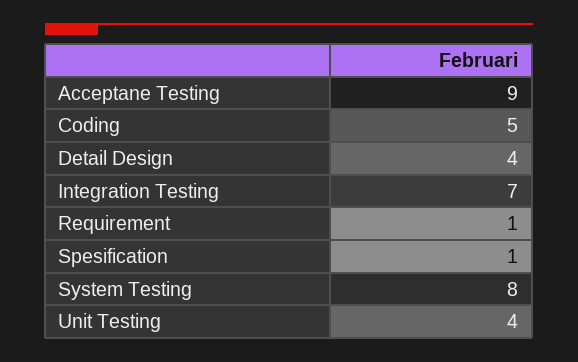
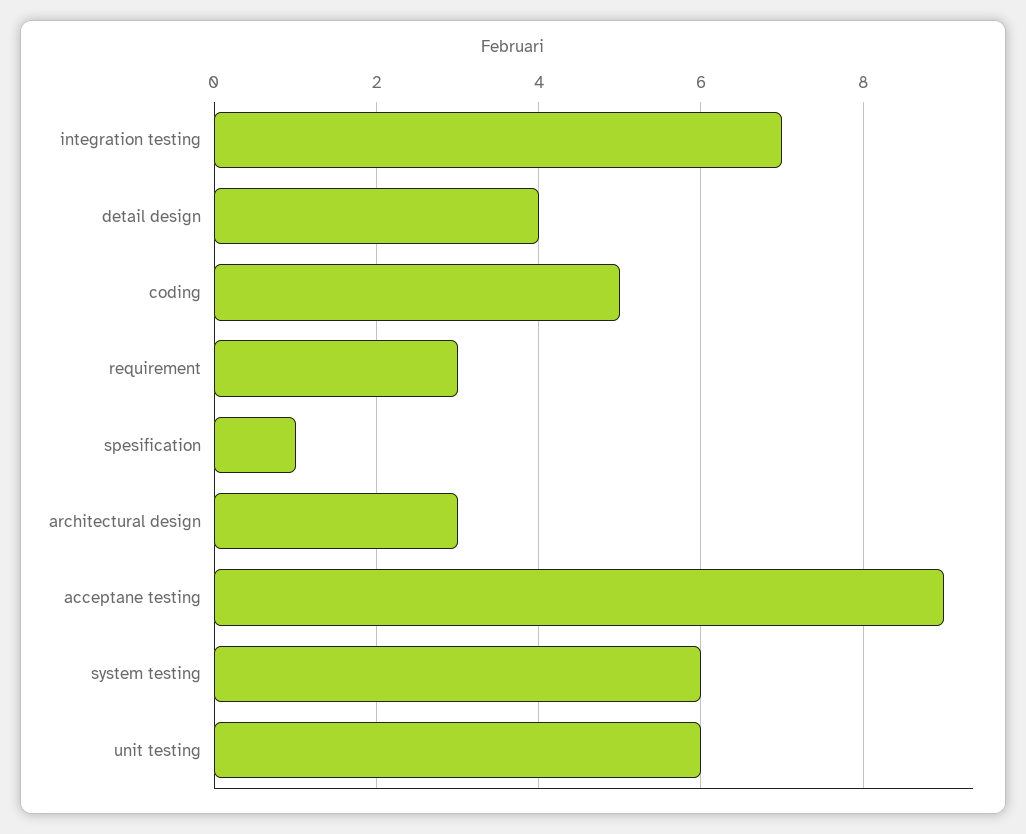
Requirement: 1 -> 3
System Testing: 8 -> 6
Unit Testing: 4 -> 6
architectural design: none -> 3

